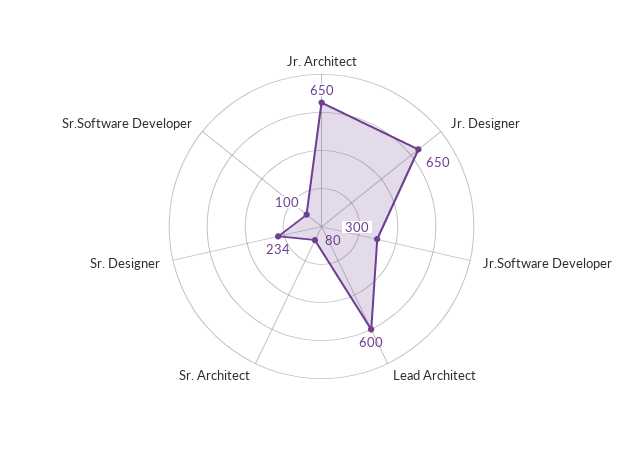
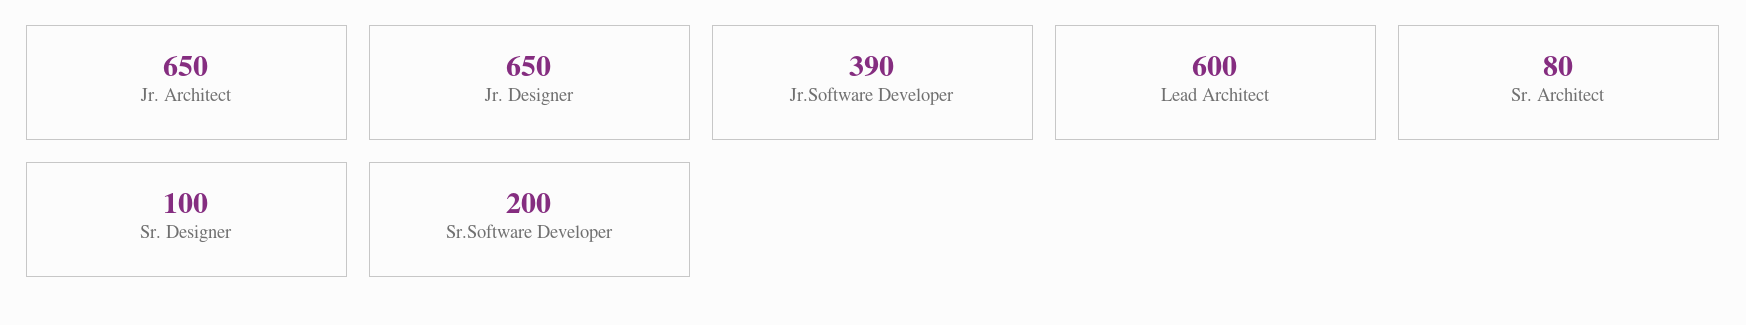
Jr.Software Developer: 300 -> 390
Sr. Designer: 234 -> 100
Sr.Software Developer: 100 -> 200

